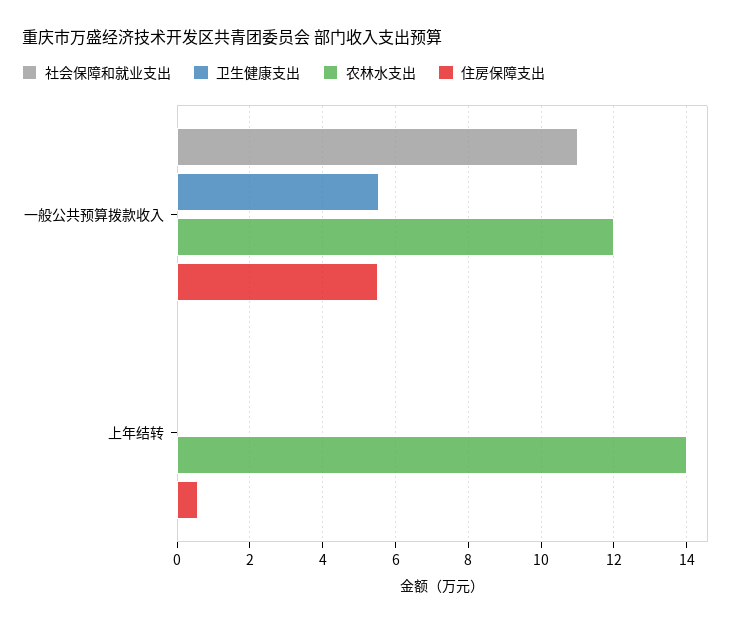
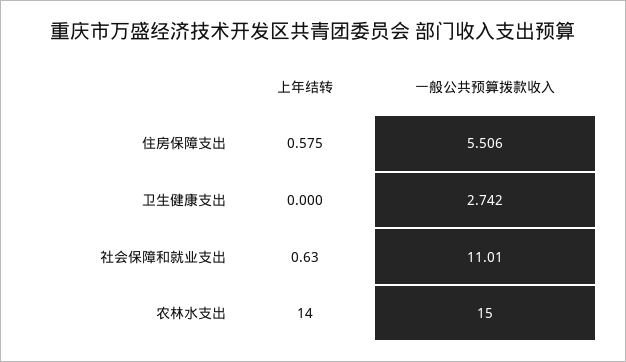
卫生健康支出, 一般公共预算拨款收入: 5.6 -> 2.742
农林水支出, 一般公共预算拨款收入: 12 -> 15
社会保障和就业支出, 上年结转: 0 -> 0.63

